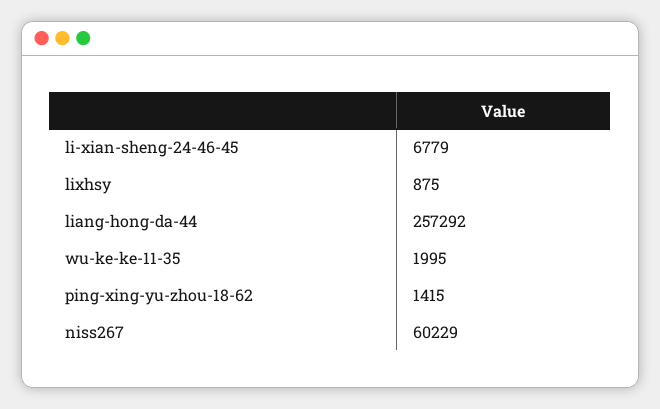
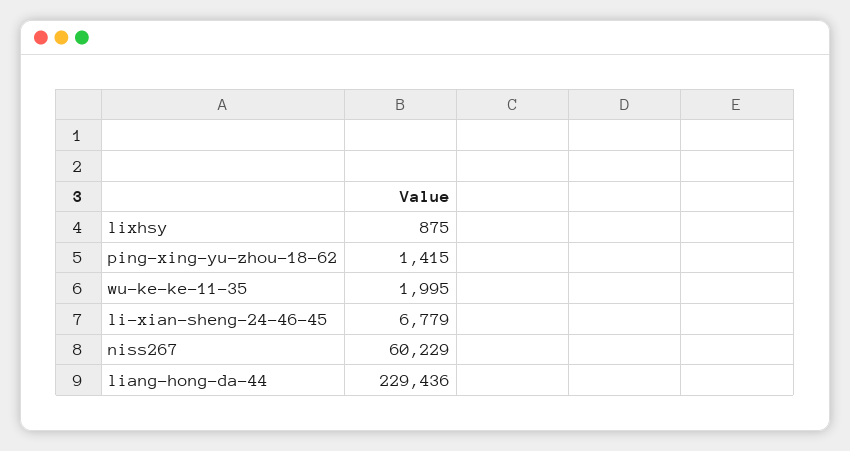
liang-hong-da-44: 257292 -> 229436

